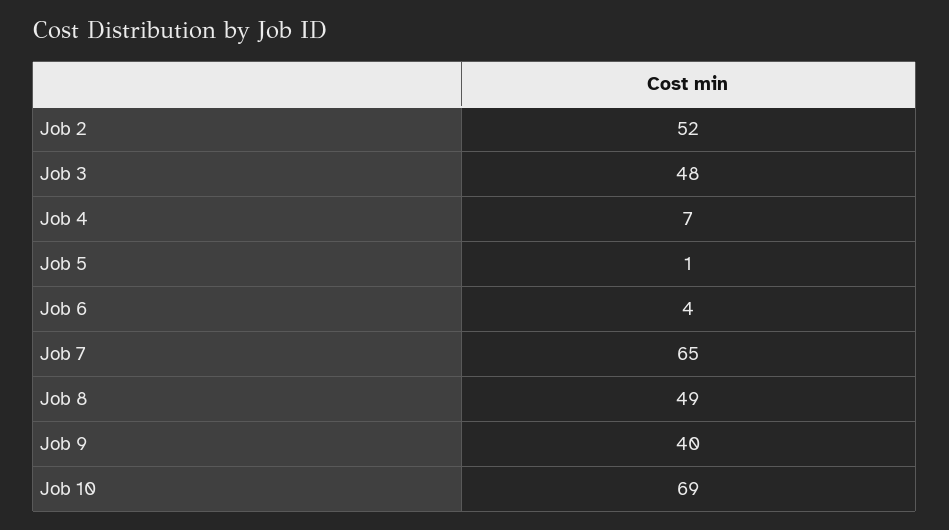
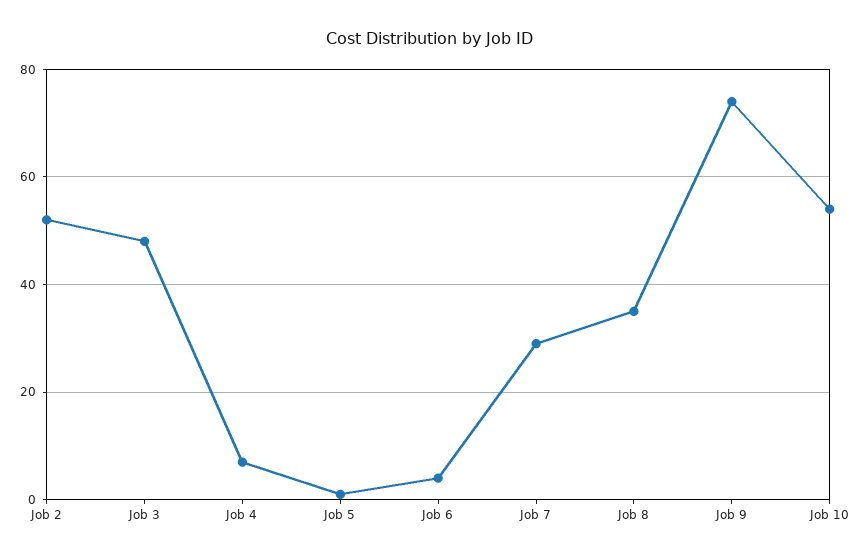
Job 7: 65 -> 30
Job 8: 49 -> 35
Job 9: 40 -> 75
Job 10: 69 -> 55

